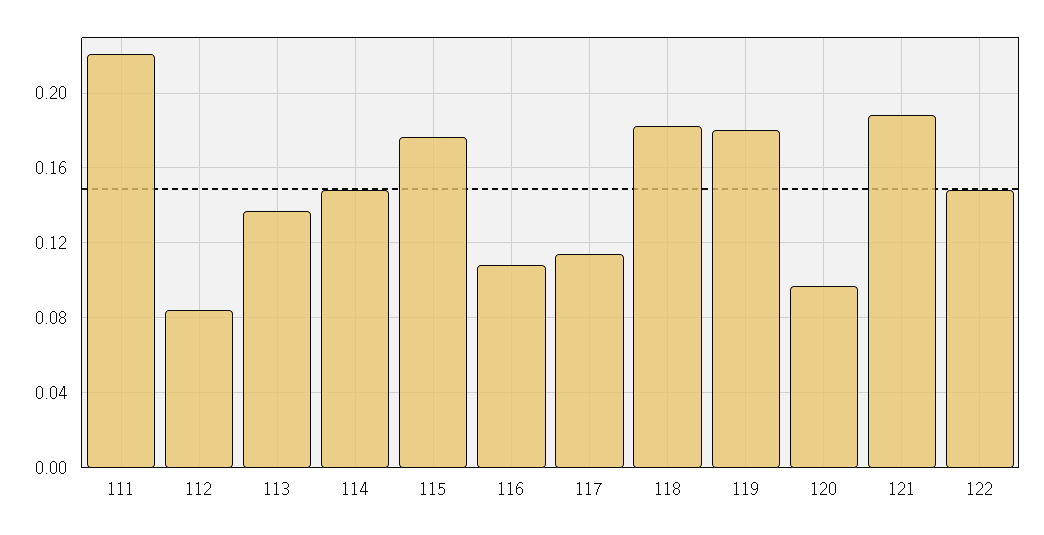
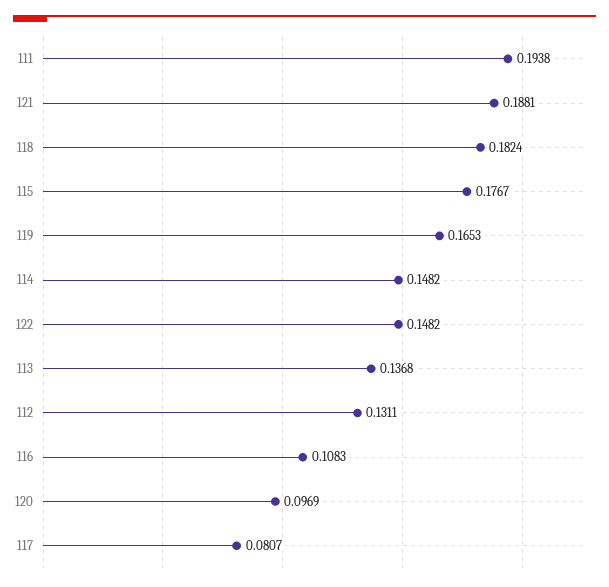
111: 0.22 -> 0.1938
112: 0.085 -> 0.1311
117: 0.115 -> 0.0807
119: 0.18 -> 0.1653

